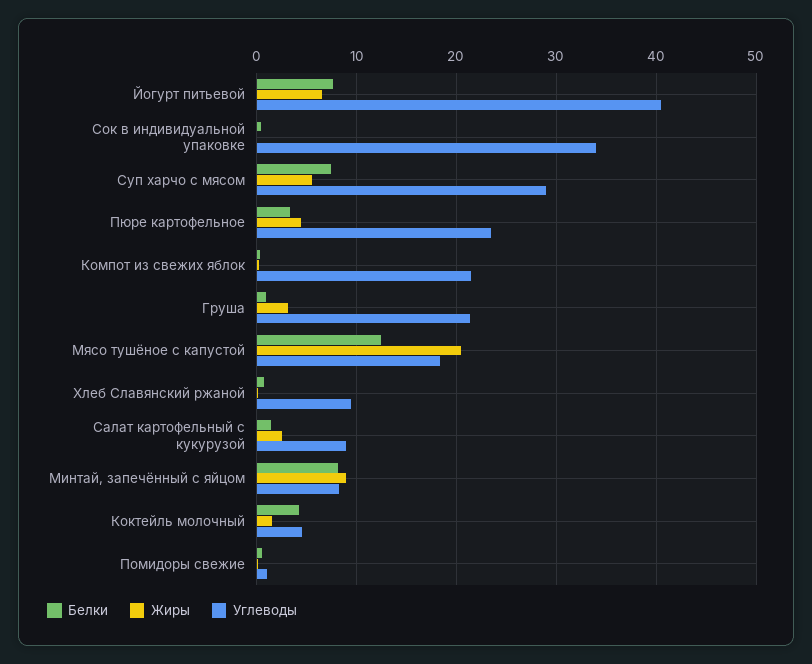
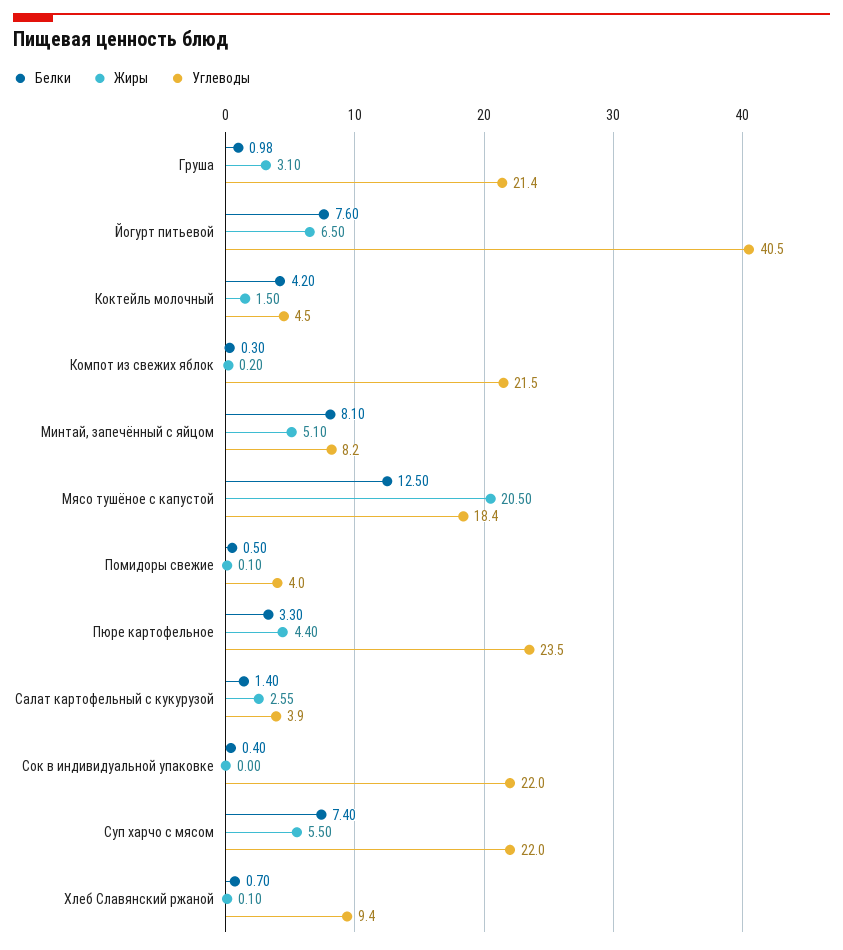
Углеводы, Сок в индивидуальной упаковке: 34 -> 22
Углеводы, Суп харчо с мясом: 29 -> 22
Углеводы, Салат картофельный с кукурузой: 9 -> 3.9
Жиры, Минтай, запечённый с яйцом: 9 -> 5.1
Углеводы, Помидоры свежие: 1 -> 4

